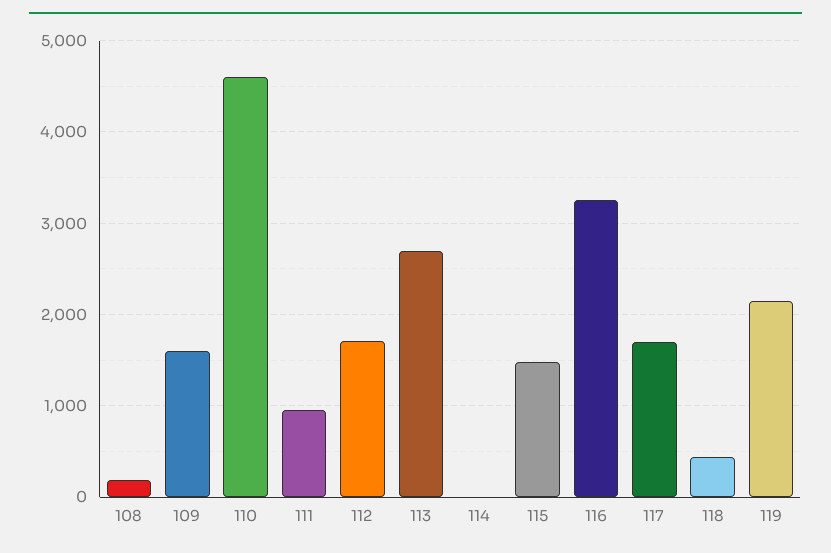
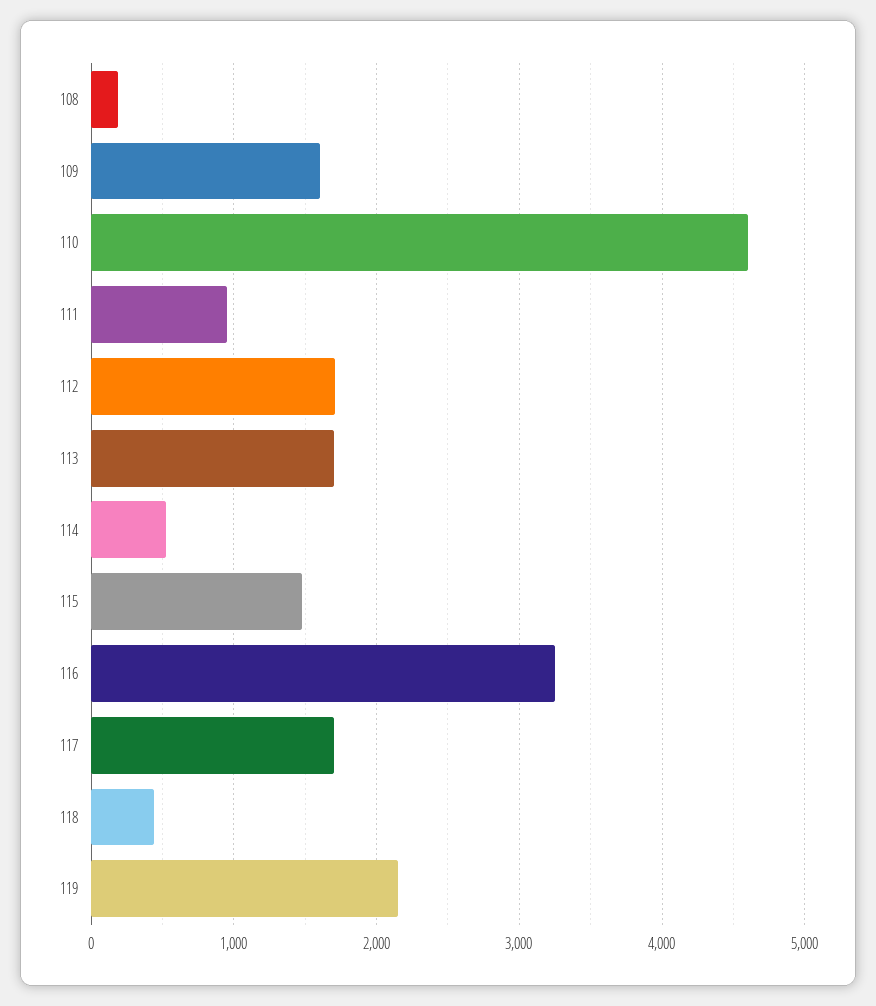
113: 2700 -> 1700
114: 0 -> 500

